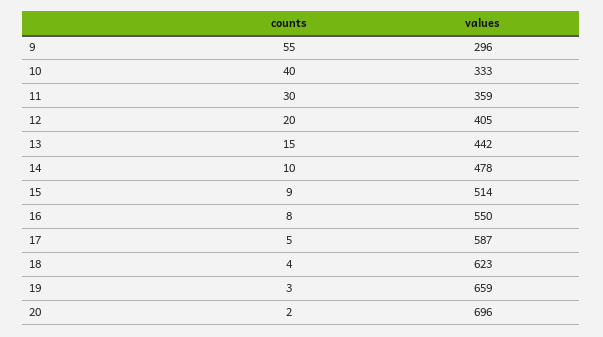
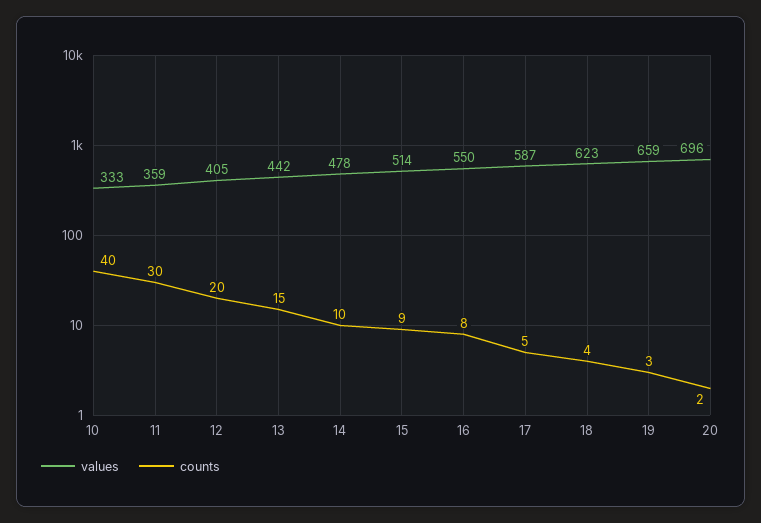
counts, 9: 55 -> none
values, 9: 296 -> none

